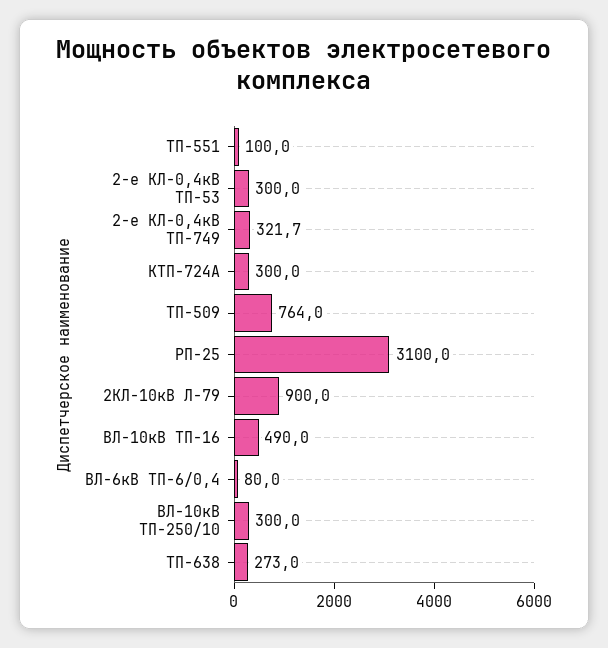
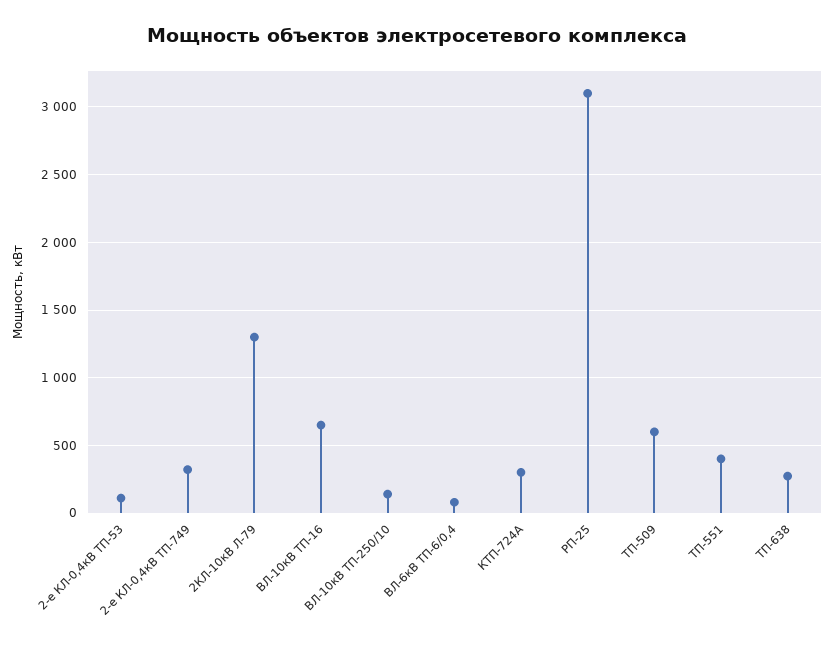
ТП-551: 100 -> 400
2-е КЛ-0,4кВ ТП-53: 300 -> 100
ТП-509: 764 -> 600
2КЛ-10кВ Л-79: 900 -> 1300
ВЛ-10кВ ТП-16: 490 -> 650
ВЛ-10кВ ТП-250/10: 300 -> 150

